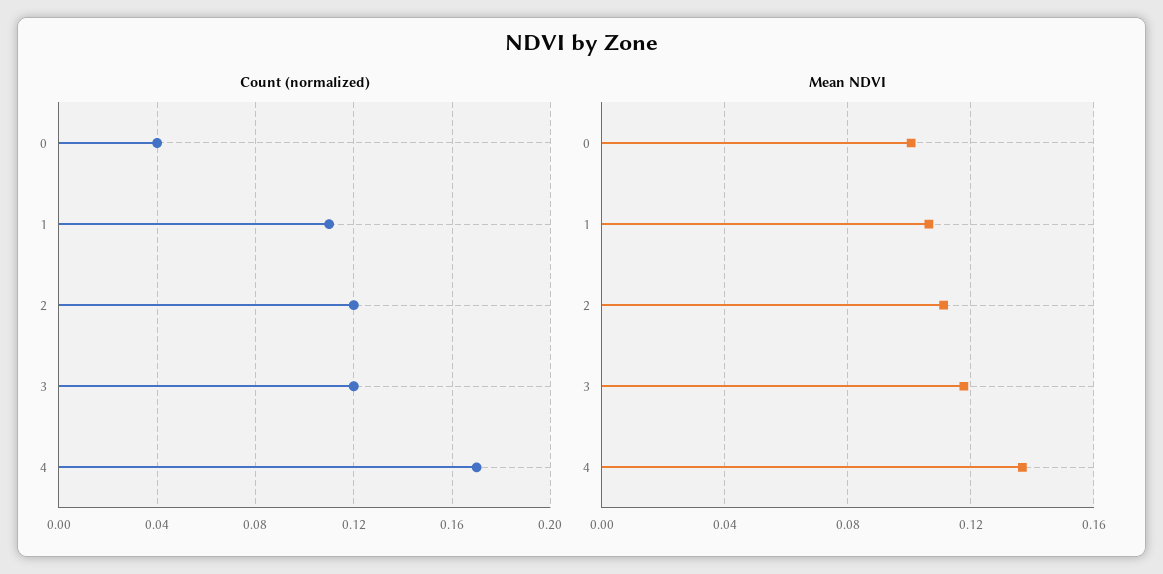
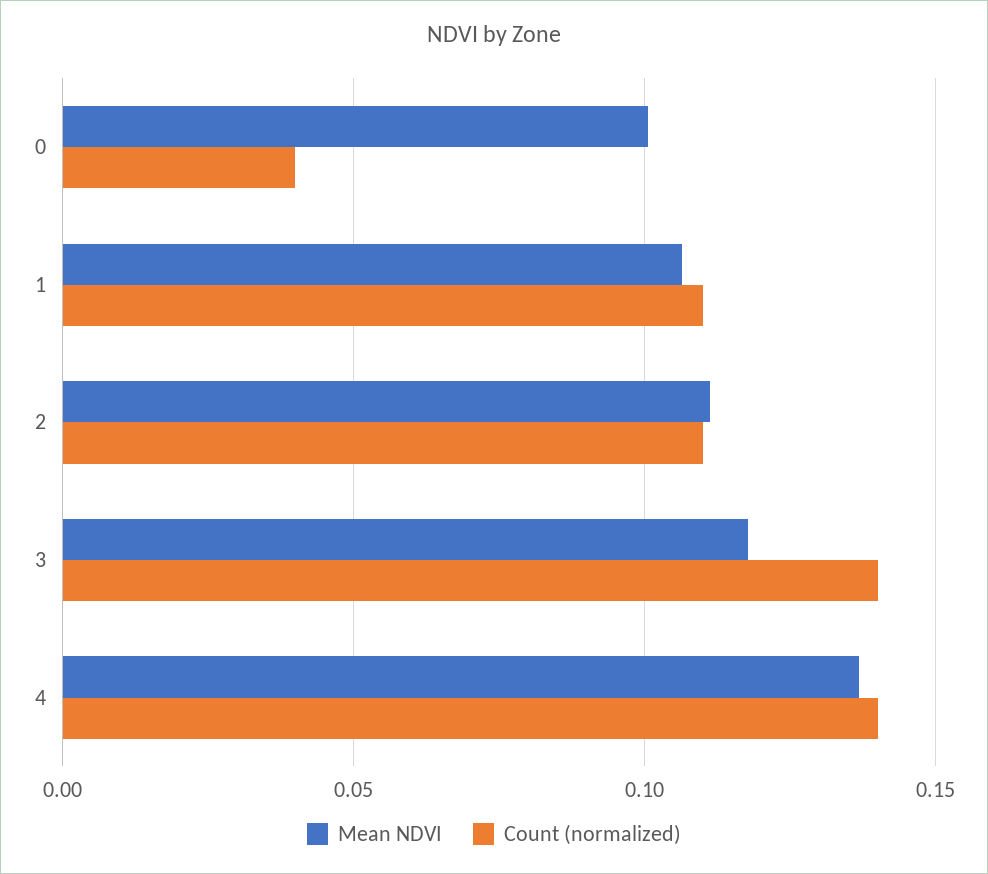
Count (normalized), 2: 0.12 -> 0.11
Count (normalized), 3: 0.12 -> 0.14
Count (normalized), 4: 0.17 -> 0.14

